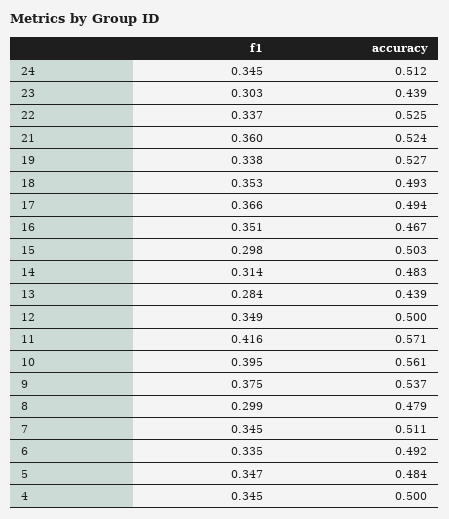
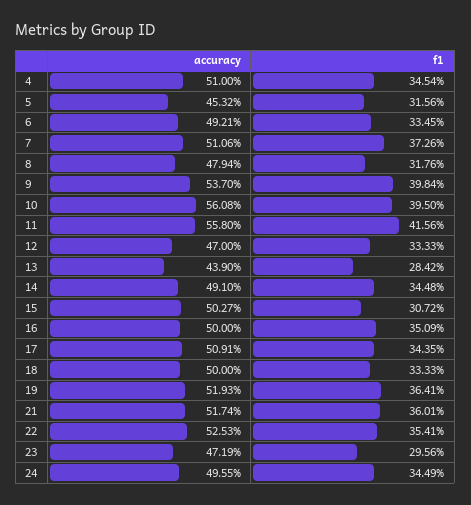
accuracy, 24: 0.512 -> 0.4955
f1, 23: 0.303 -> 0.2956
accuracy, 23: 0.439 -> 0.4719
f1, 22: 0.337 -> 0.3541
accuracy, 21: 0.524 -> 0.5174
f1, 19: 0.338 -> 0.3641
accuracy, 19: 0.527 -> 0.5193
f1, 18: 0.353 -> 0.3333
accuracy, 18: 0.493 -> 0.5
f1, 17: 0.366 -> 0.3435
accuracy, 17: 0.494 -> 0.5091
accuracy, 16: 0.467 -> 0.5
f1, 15: 0.298 -> 0.3072
f1, 14: 0.314 -> 0.3448
accuracy, 14: 0.483 -> 0.491
f1, 12: 0.349 -> 0.3333
accuracy, 12: 0.5 -> 0.47
accuracy, 11: 0.571 -> 0.558
f1, 9: 0.375 -> 0.3984
f1, 8: 0.299 -> 0.3176
f1, 7: 0.345 -> 0.3726
f1, 5: 0.347 -> 0.3156
accuracy, 5: 0.484 -> 0.4532
accuracy, 4: 0.5 -> 0.51

